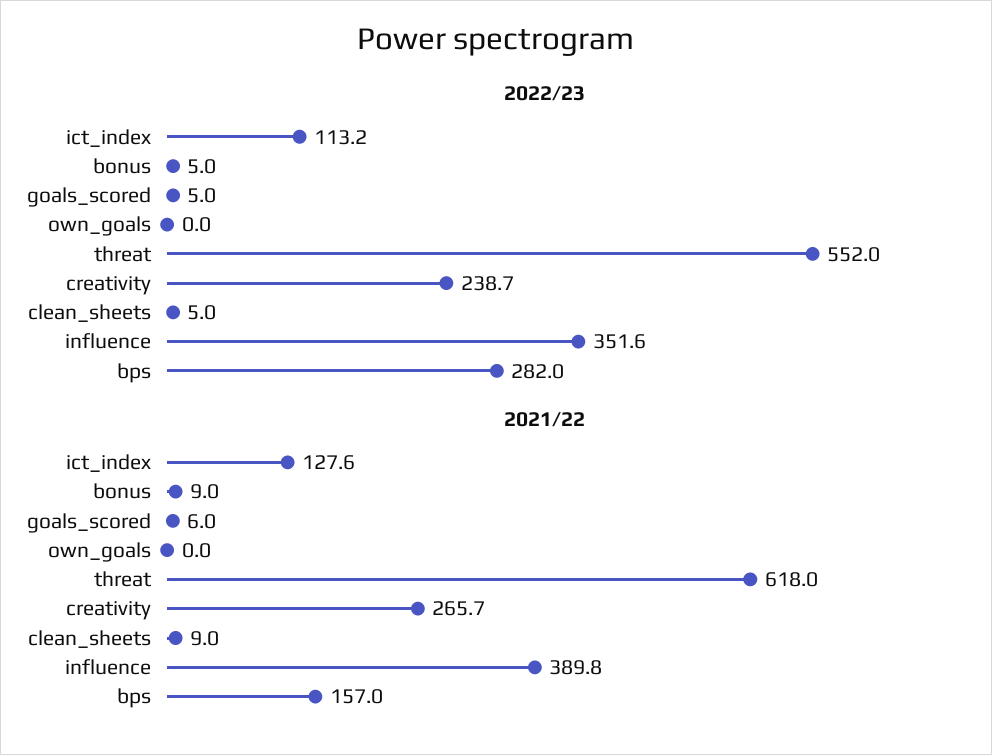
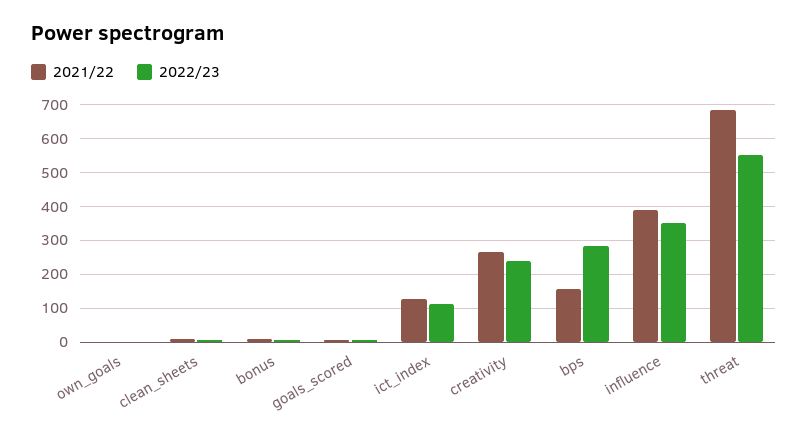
2021/22, threat: 618 -> 680

